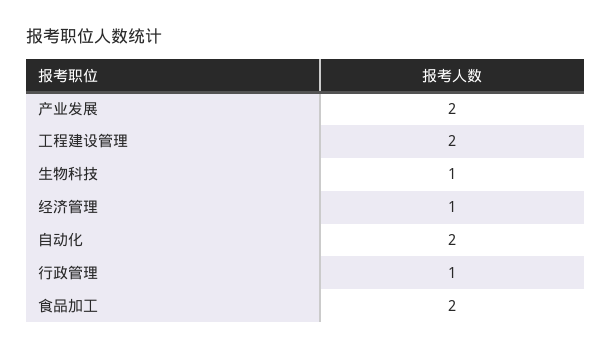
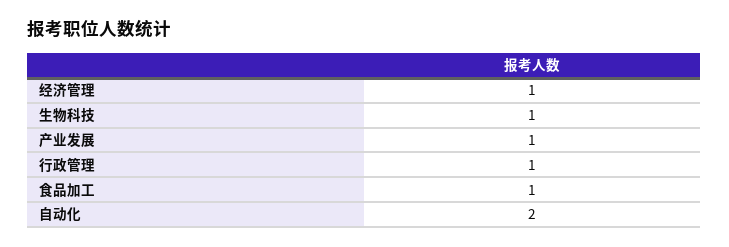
产业发展: 2 -> 1
工程建设管理: 2 -> none
食品加工: 2 -> 1

